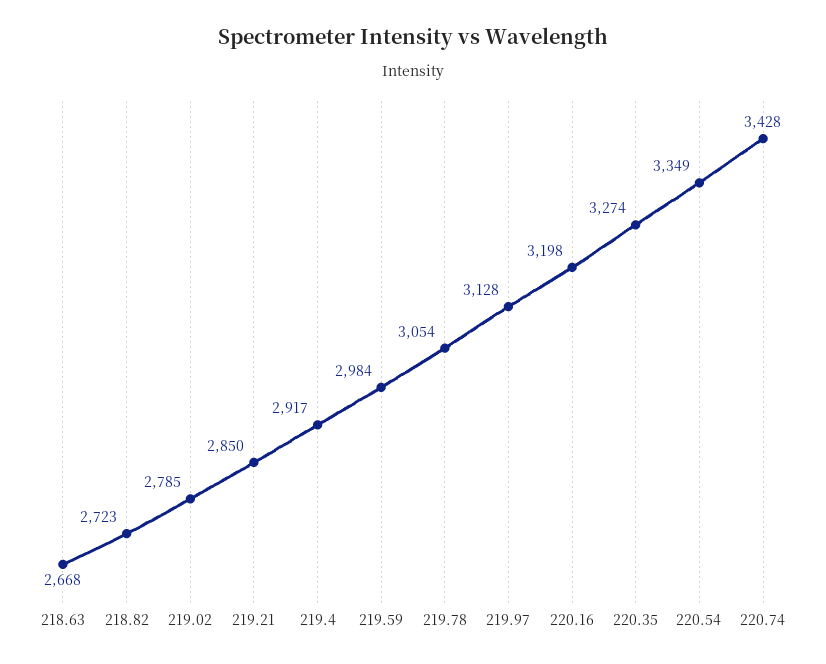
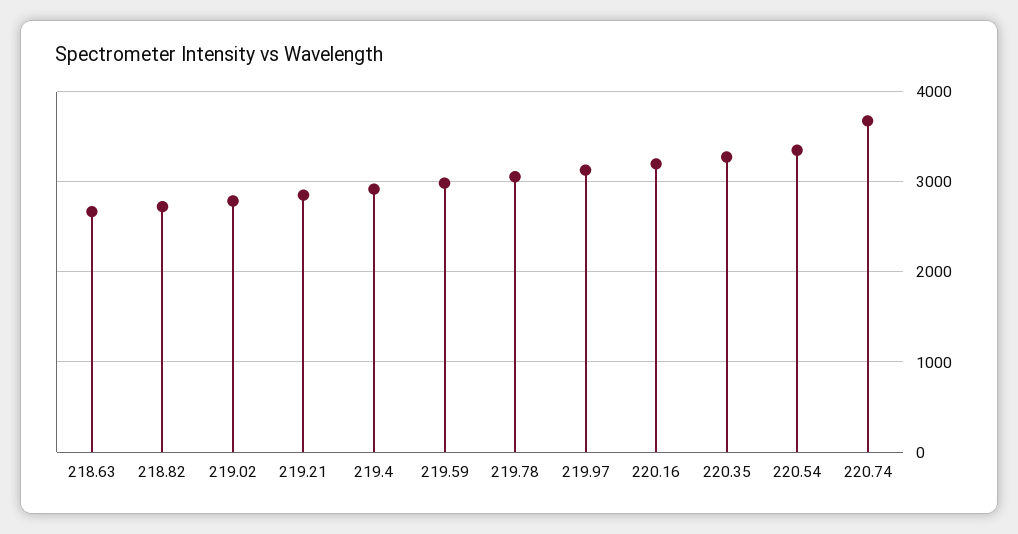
220.74: 3428 -> 3700

